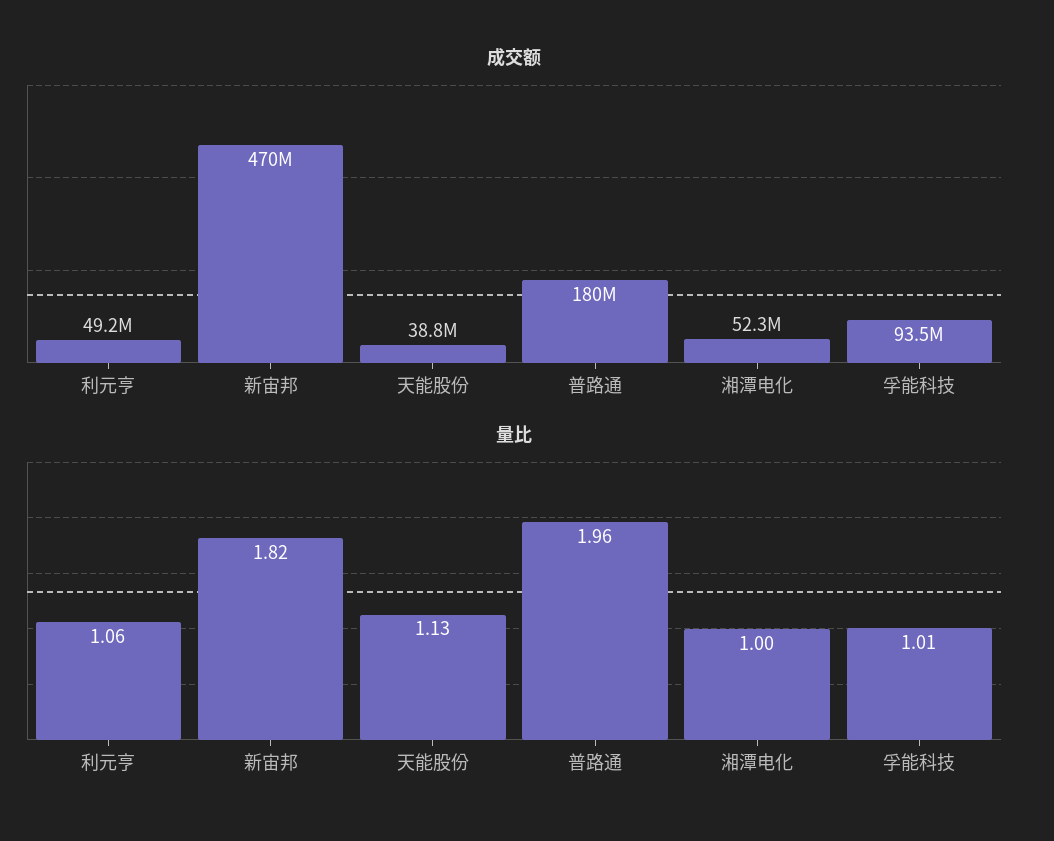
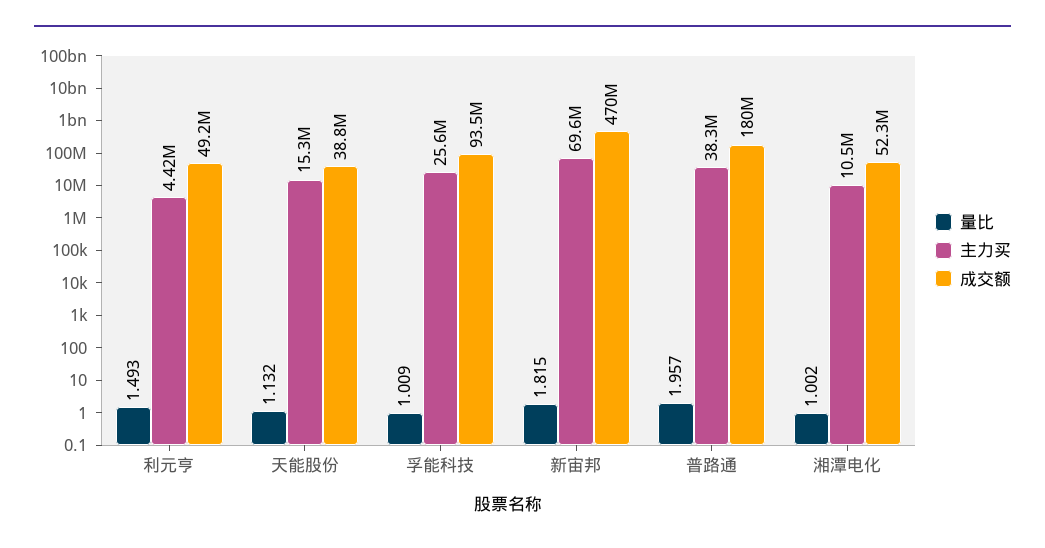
量比, 利元亨: 1.06 -> 1.493
主力买, 利元亨: none -> 4420000
主力买, 天能股份: none -> 15300000
主力买, 孚能科技: none -> 25600000
主力买, 新宙邦: none -> 69600000
主力买, 普路通: none -> 38300000
主力买, 湘潭电化: none -> 10500000

